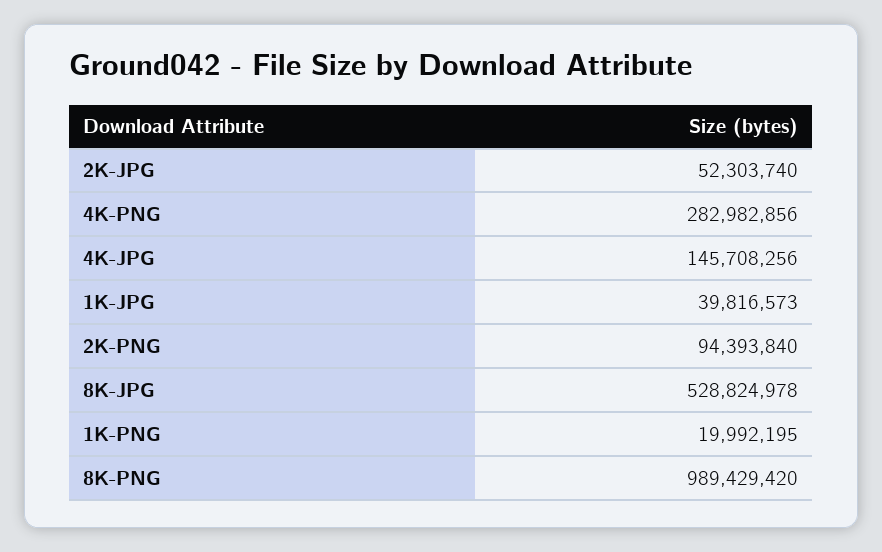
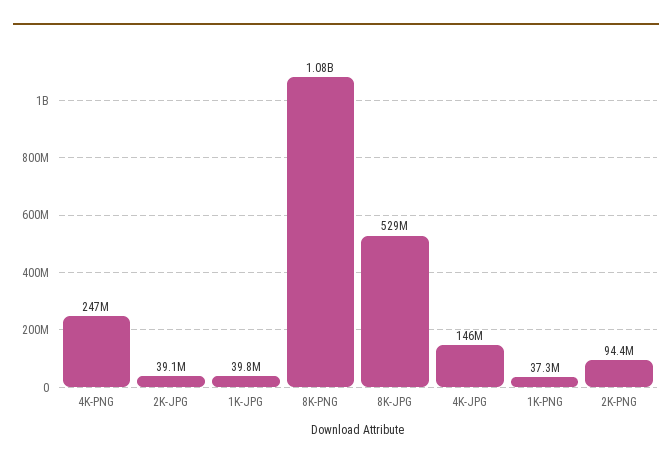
2K-JPG: 52303740 -> 39100000
4K-PNG: 282982856 -> 247000000
1K-PNG: 19992195 -> 37300000
8K-PNG: 989429420 -> 1080000000

